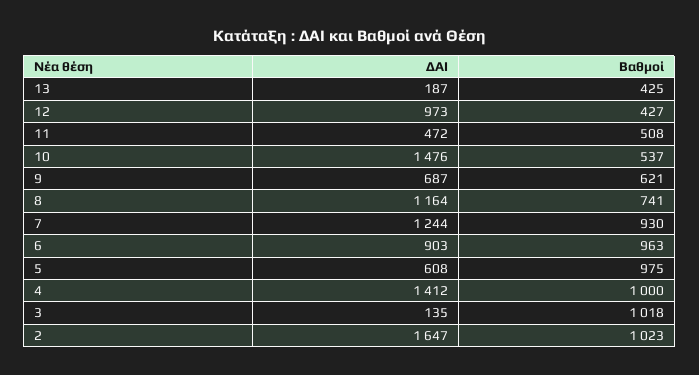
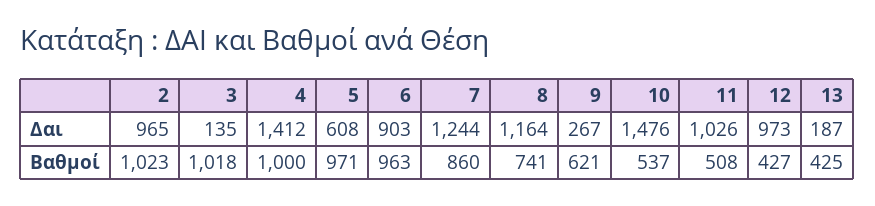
ΔΑΙ, 11: 472 -> 1026
ΔΑΙ, 9: 687 -> 267
Βαθμοί, 7: 930 -> 860
Βαθμοί, 5: 975 -> 971
ΔΑΙ, 2: 1647 -> 965

